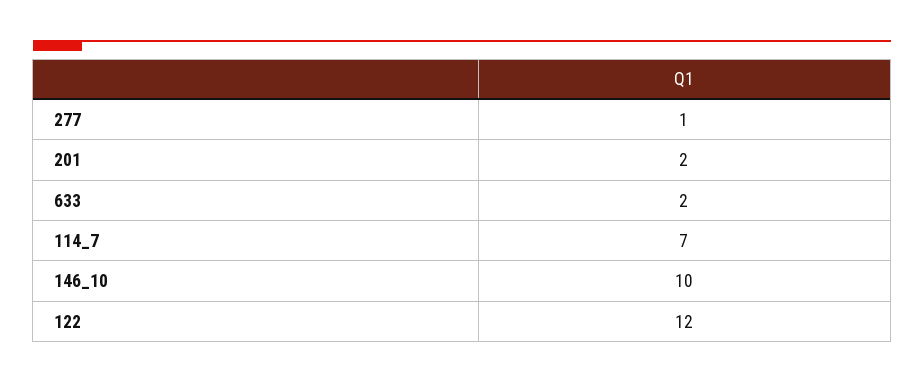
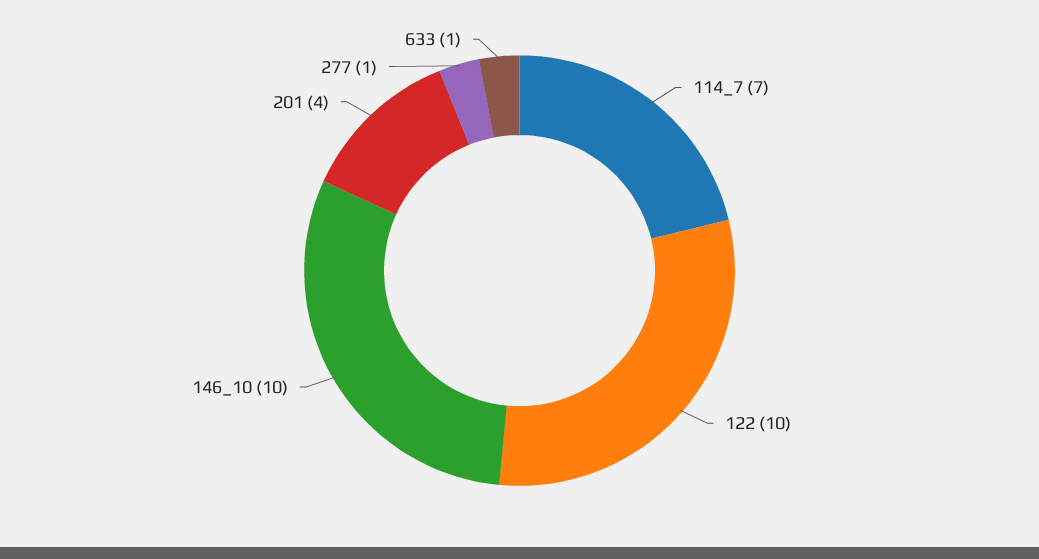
201: 2 -> 4
633: 2 -> 1
122: 12 -> 10

